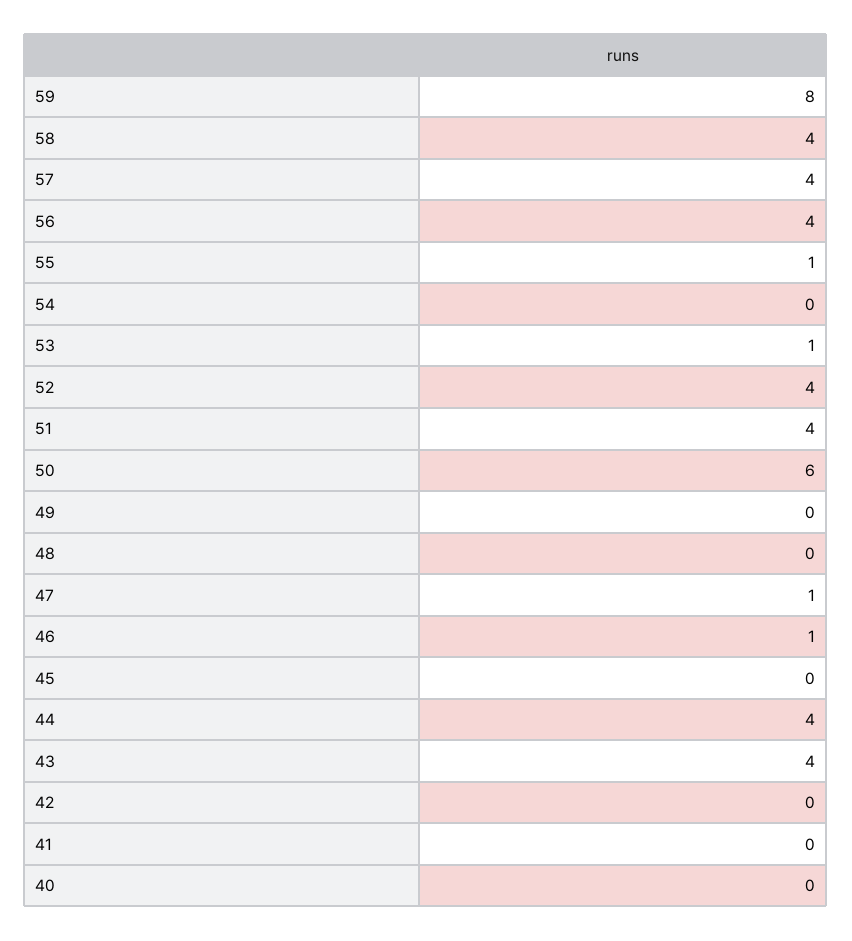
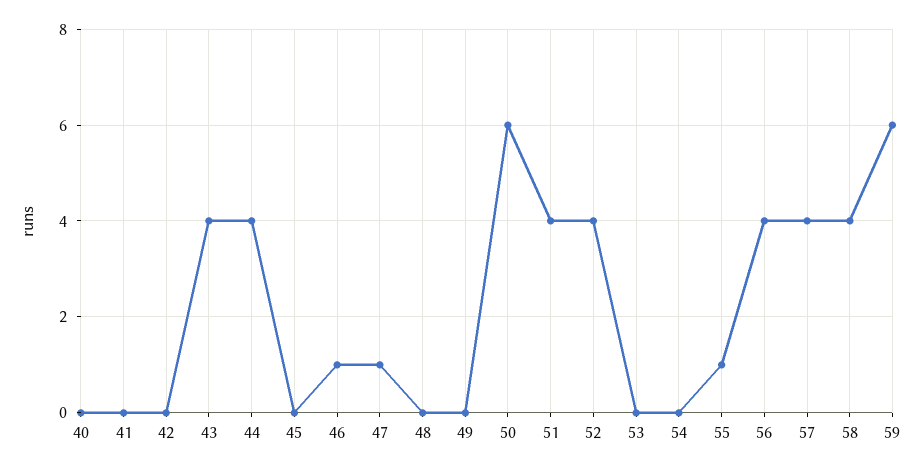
59: 8 -> 6
53: 1 -> 0

